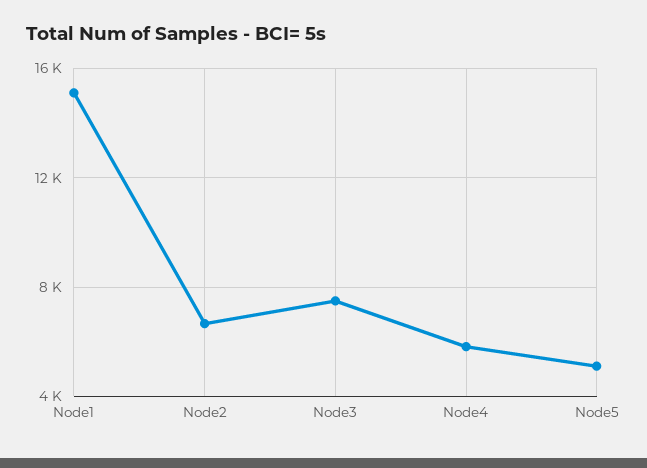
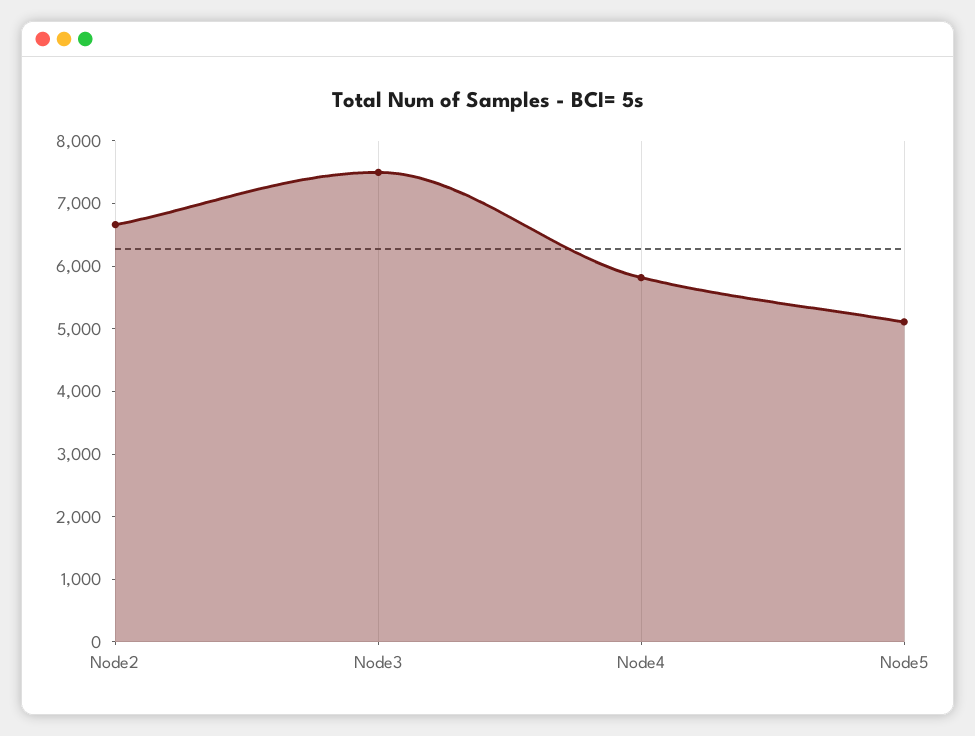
Node1: 15000 -> none

